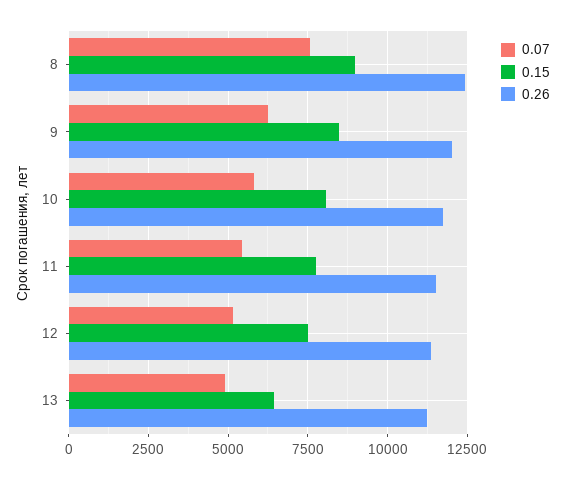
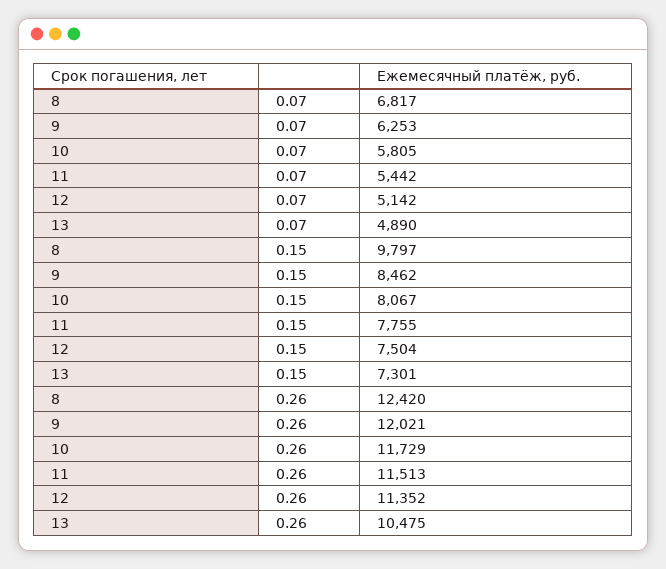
0.07, 8: 7500 -> 6817
0.15, 8: 9000 -> 9797
0.15, 13: 6500 -> 7301
0.26, 13: 11250 -> 10475

